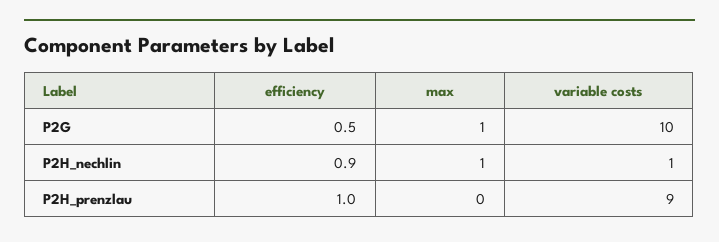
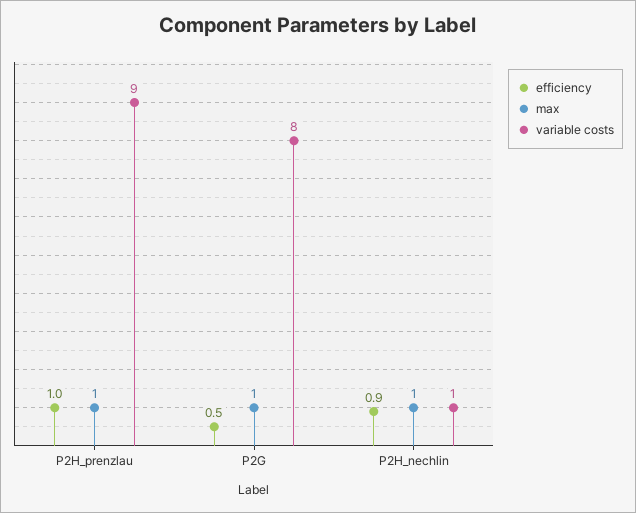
variable costs, P2G: 10 -> 8
max, P2H_prenzlau: 0 -> 1

